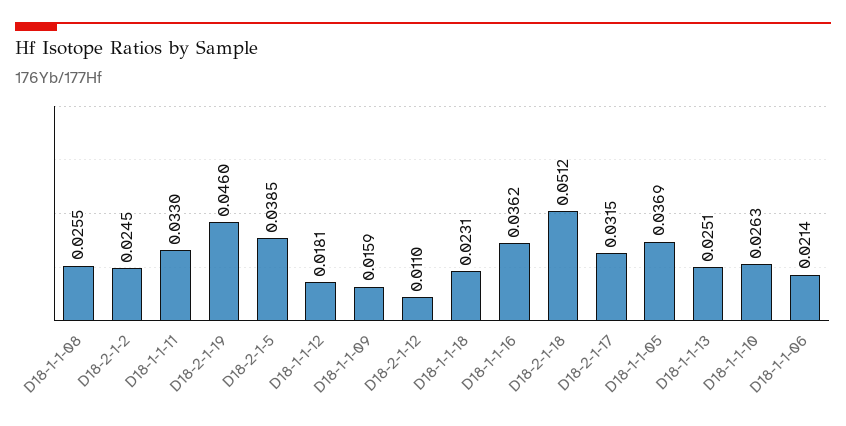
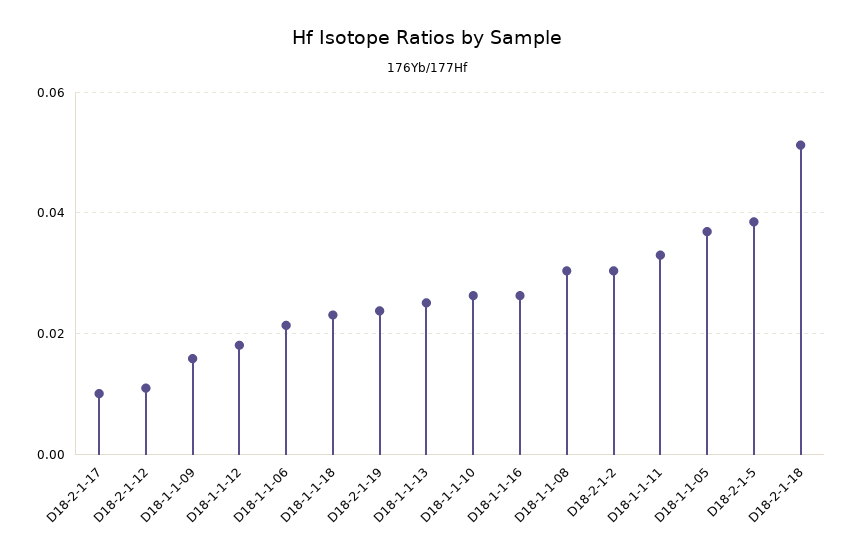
D18-1-1-08: 0.0255 -> 0.03
D18-2-1-2: 0.0245 -> 0.03
D18-2-1-19: 0.046 -> 0.024
D18-1-1-16: 0.0362 -> 0.026
D18-2-1-17: 0.0315 -> 0.01

